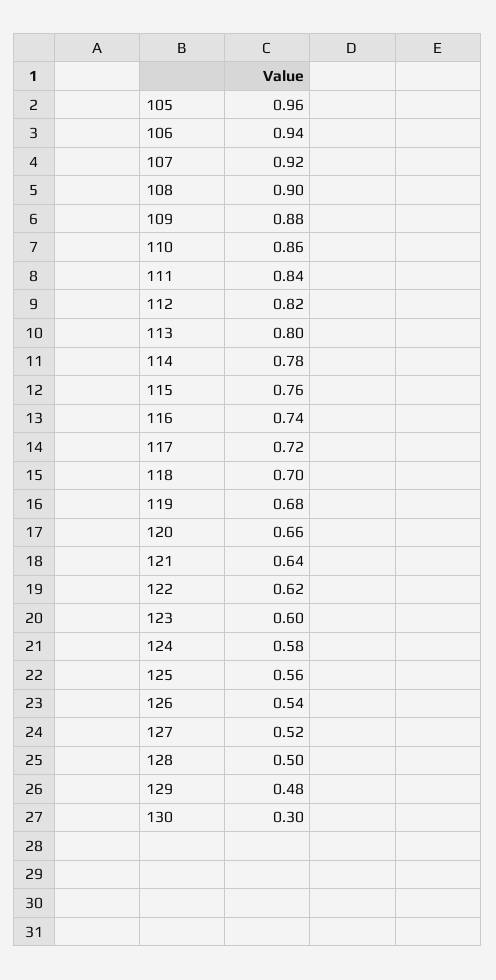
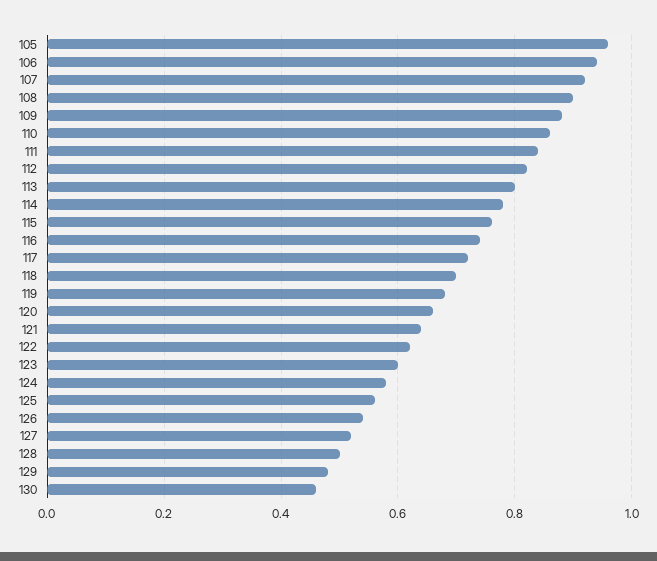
130: 0.3 -> 0.45

